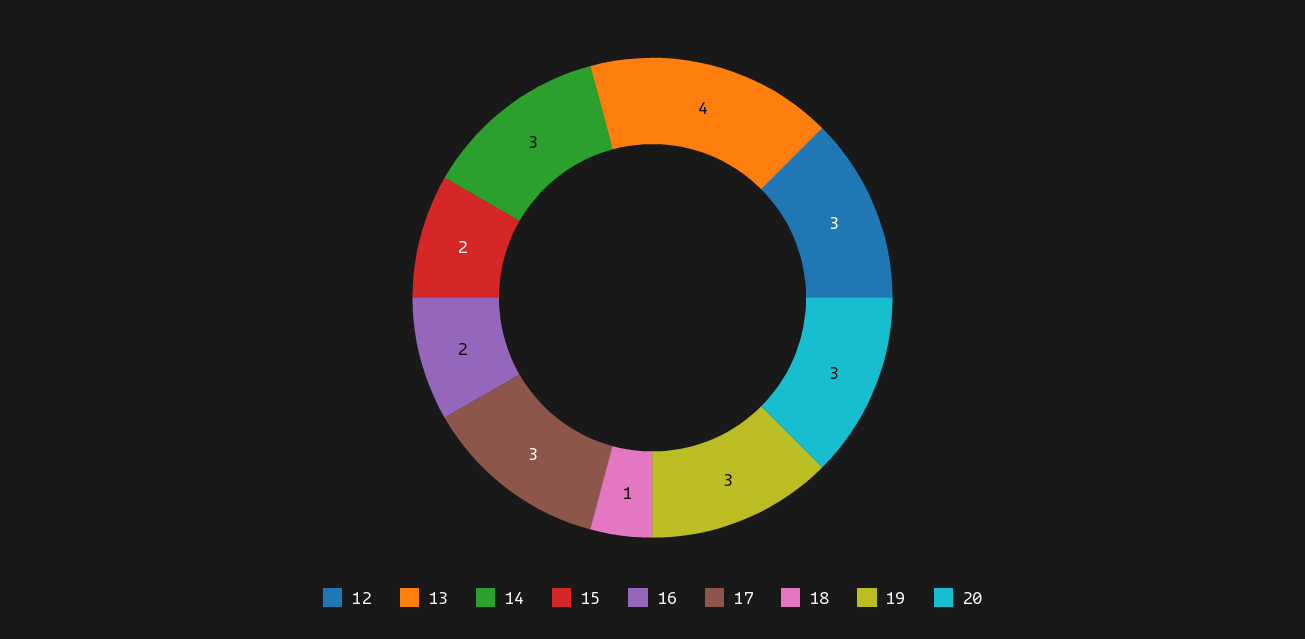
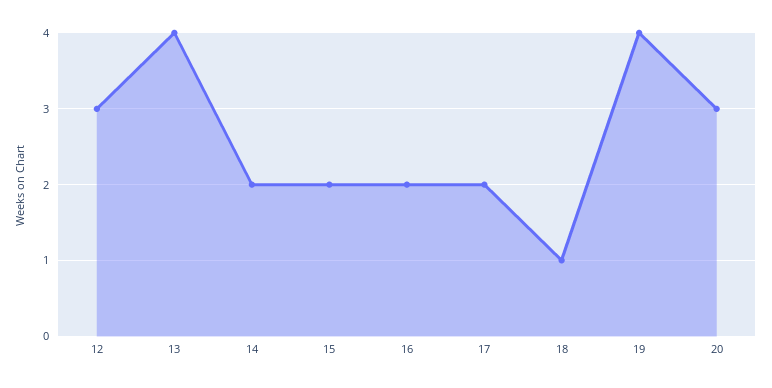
14: 3 -> 2
17: 3 -> 2
19: 3 -> 4

